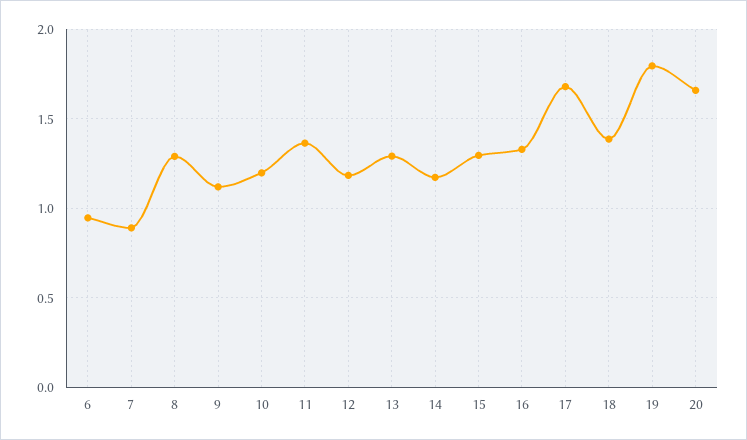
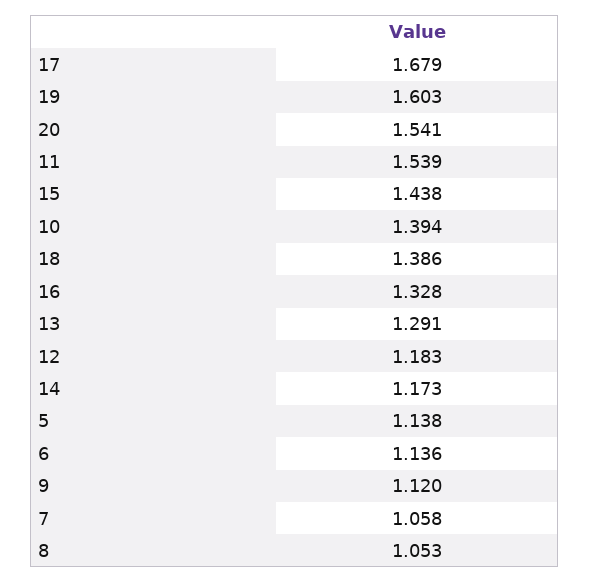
6: 0.95 -> 1.136
7: 0.9 -> 1.058
8: 1.3 -> 1.053
10: 1.2 -> 1.394
11: 1.35 -> 1.539
15: 1.3 -> 1.438
19: 1.8 -> 1.603
20: 1.65 -> 1.541
5: none -> 1.138

